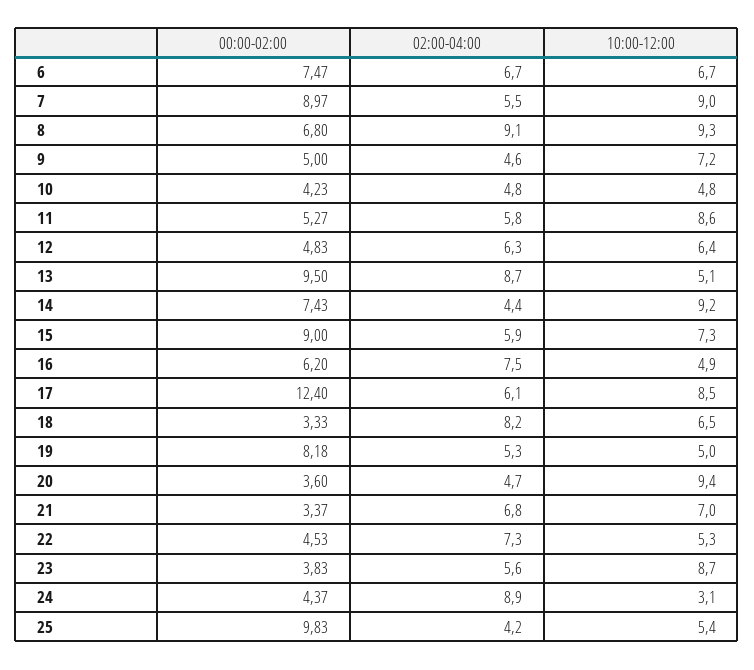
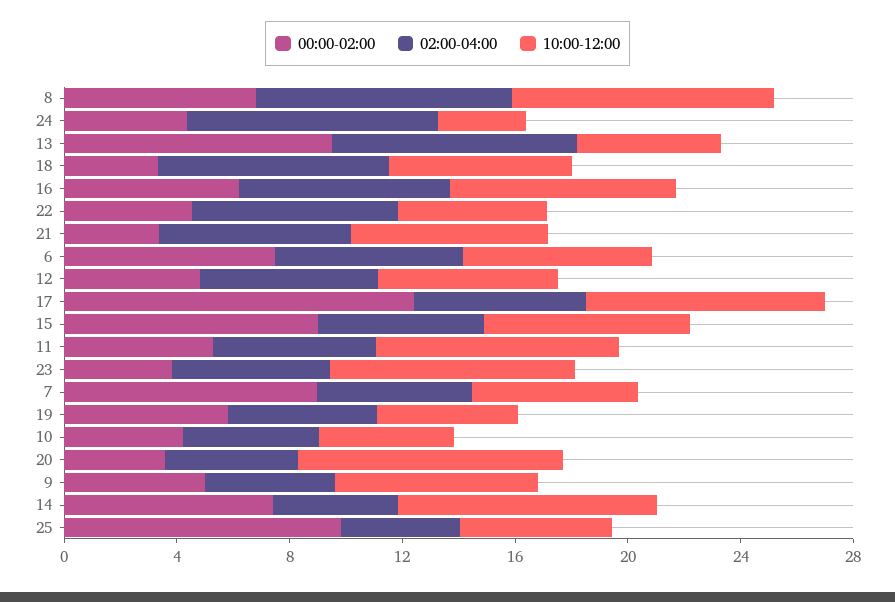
10:00-12:00, 7: 9 -> 6
10:00-12:00, 16: 4.9 -> 8
00:00-02:00, 19: 8.18 -> 6

